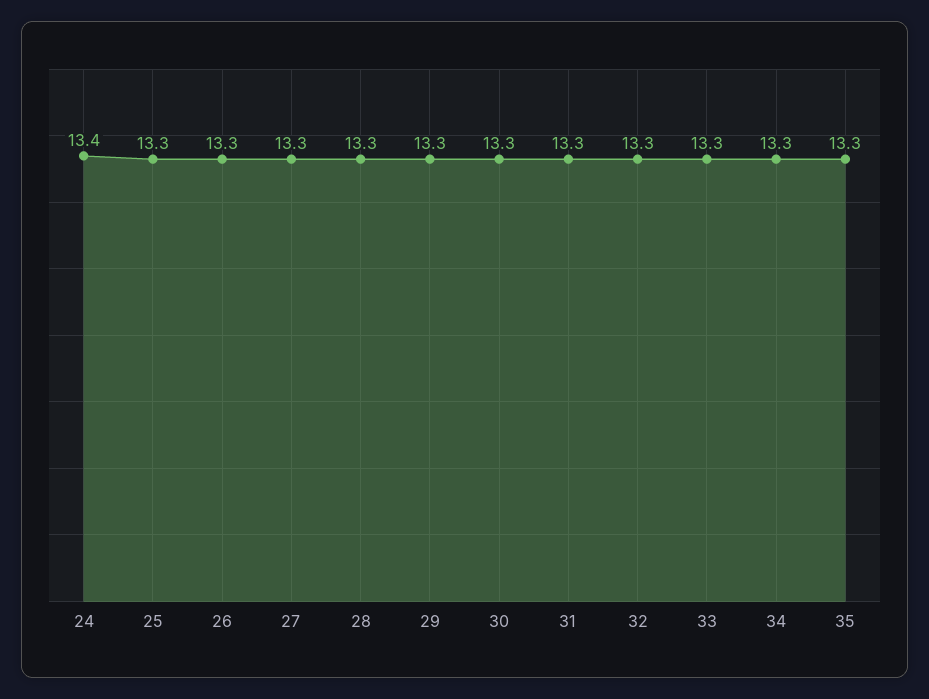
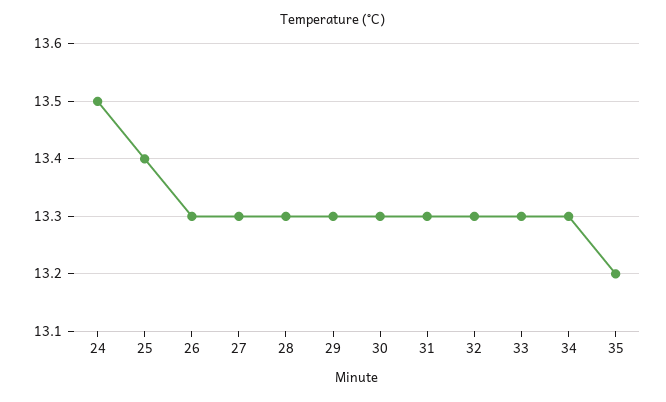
24: 13.4 -> 13.5
25: 13.3 -> 13.4
35: 13.3 -> 13.2

